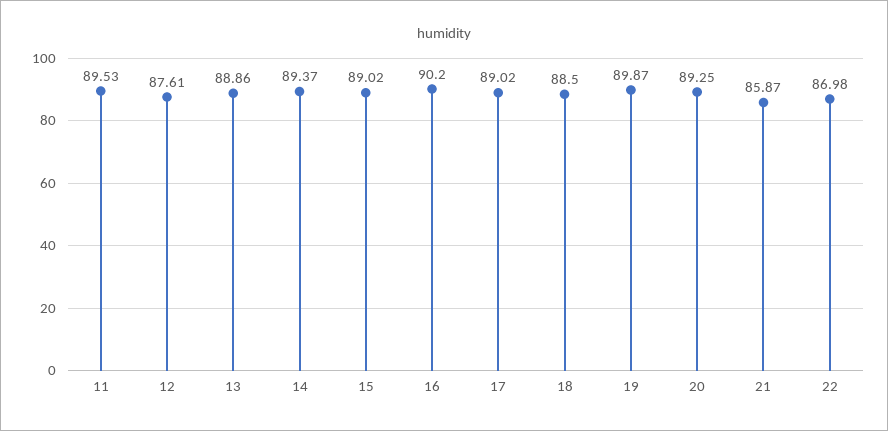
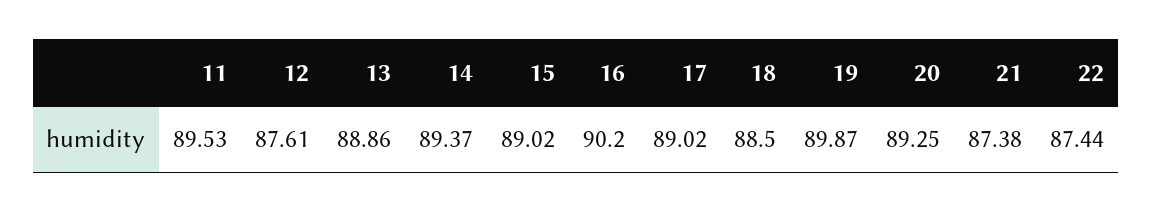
21: 85.87 -> 87.38
22: 86.98 -> 87.44

